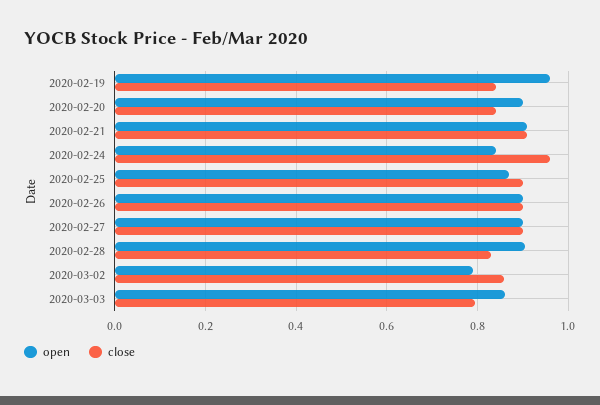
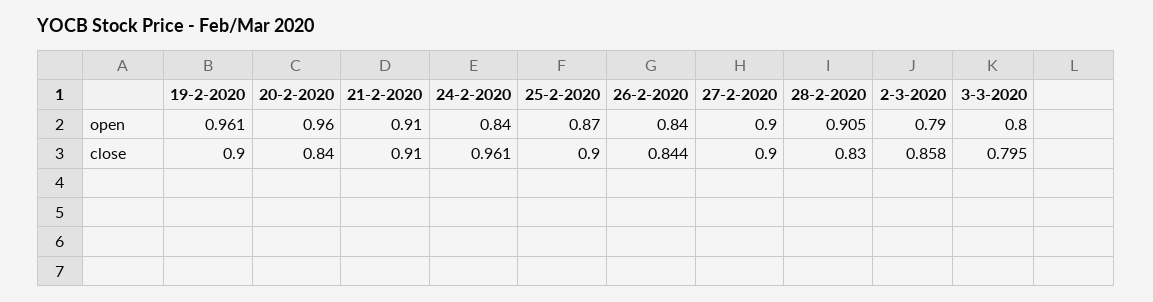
close, 2020-02-19: 0.84 -> 0.9
open, 2020-02-20: 0.9 -> 0.96
open, 2020-02-26: 0.9 -> 0.84
close, 2020-02-26: 0.9 -> 0.844
open, 2020-03-03: 0.86 -> 0.8

